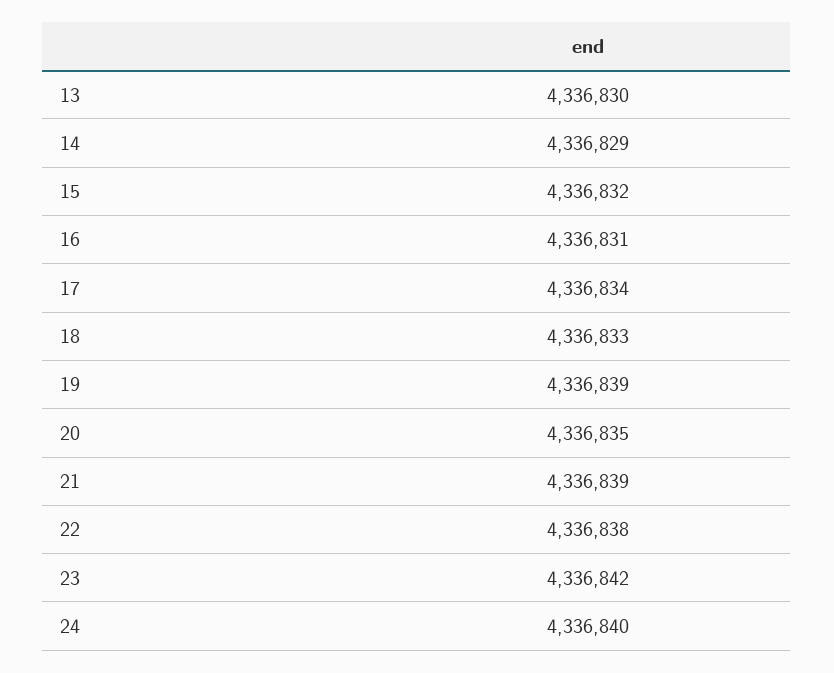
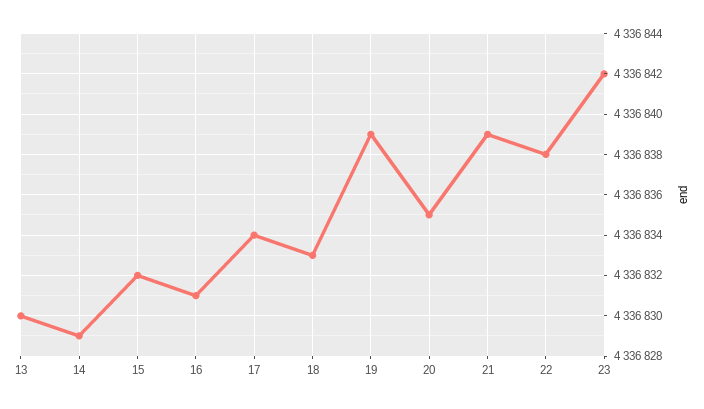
24: 4336840 -> none

